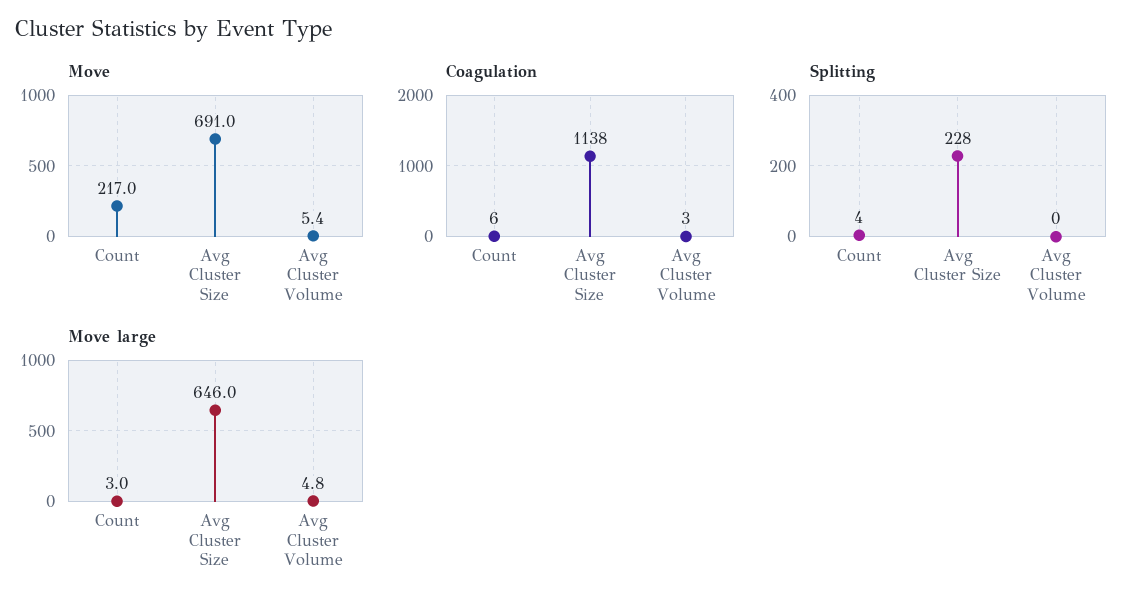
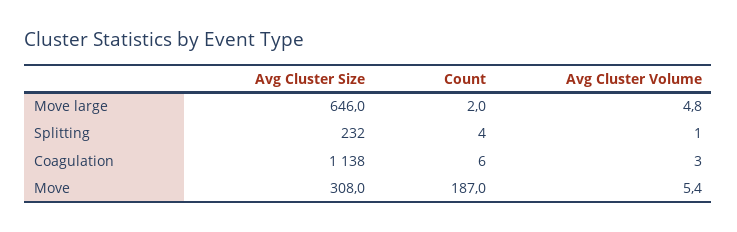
Move, Count: 217 -> 187
Move, Avg Cluster Size: 691 -> 308
Splitting, Avg Cluster Size: 228 -> 232
Splitting, Avg Cluster Volume: 0 -> 1
Move large, Count: 3 -> 2

